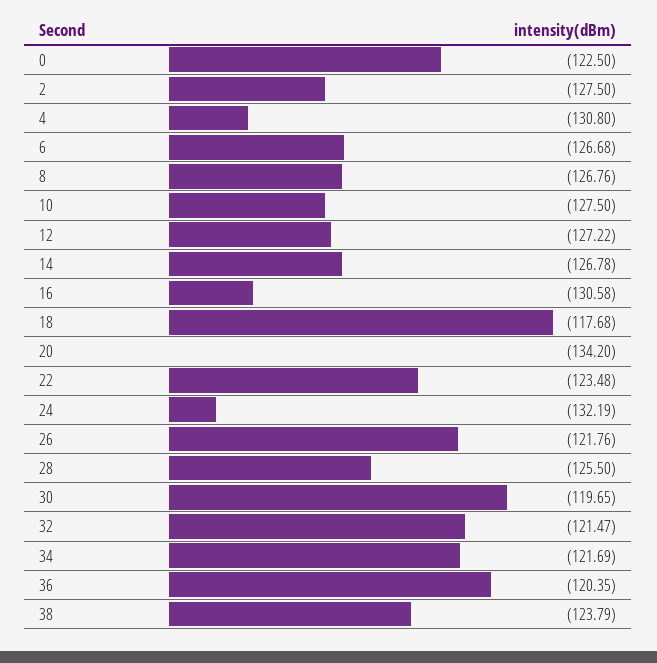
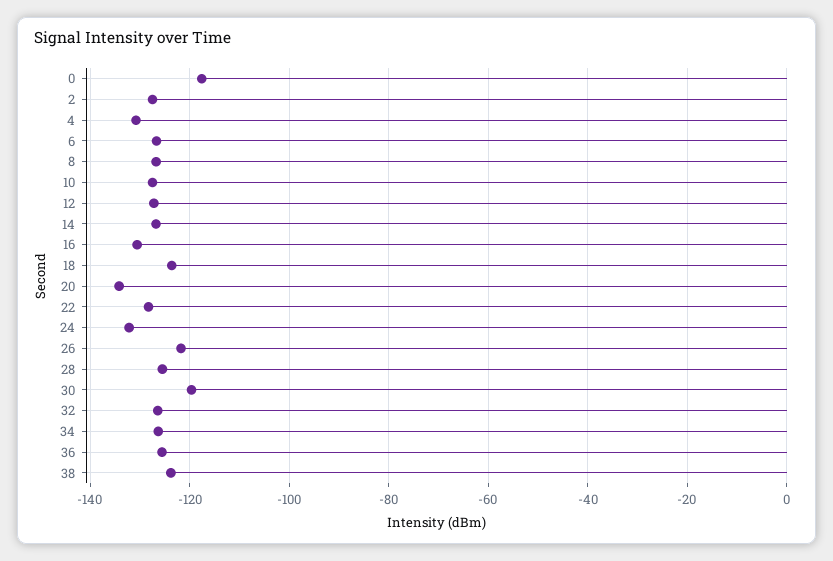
0: -122.5 -> -118
18: -117.68 -> -124
22: -123.48 -> -128
32: -121.47 -> -126
34: -121.69 -> -126
36: -120.35 -> -126

